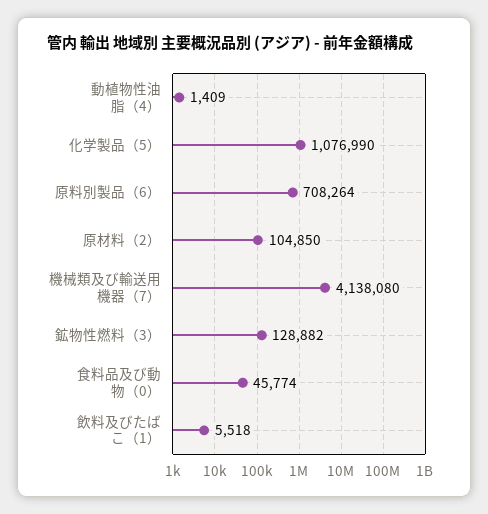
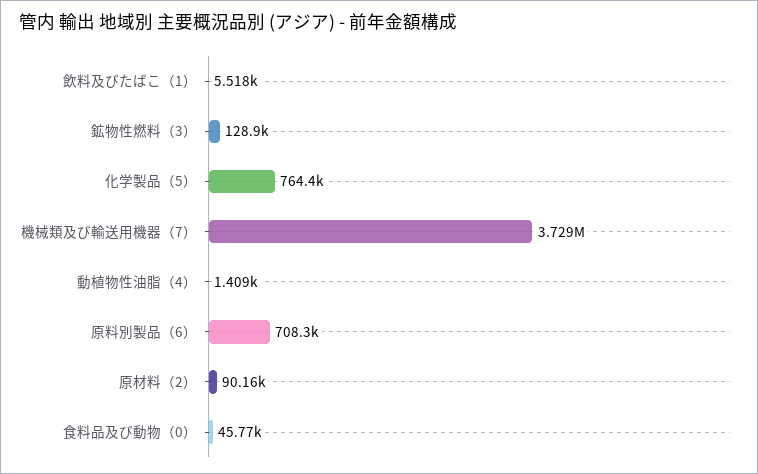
化学製品（5）: 1076990 -> 764400
原材料（2）: 104850 -> 90160
機械類及び輸送用機器（7）: 4138080 -> 3729000

